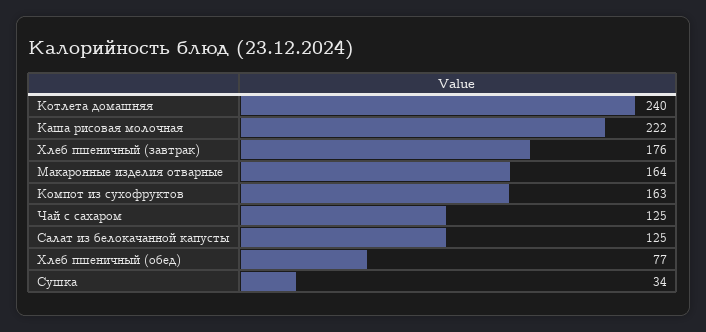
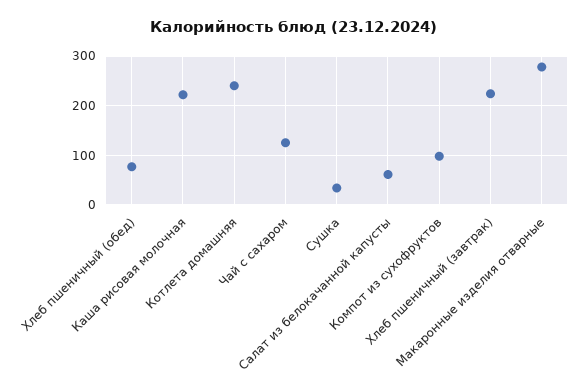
Хлеб пшеничный (завтрак): 176 -> 220
Макаронные изделия отварные: 164 -> 280
Компот из сухофруктов: 163 -> 100
Салат из белокачанной капусты: 125 -> 60

